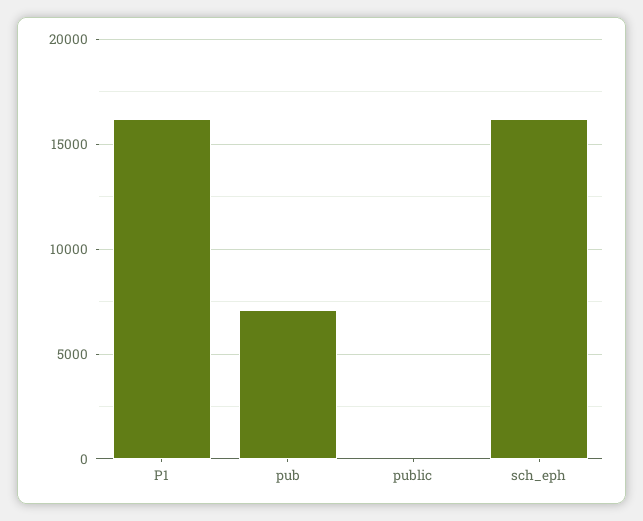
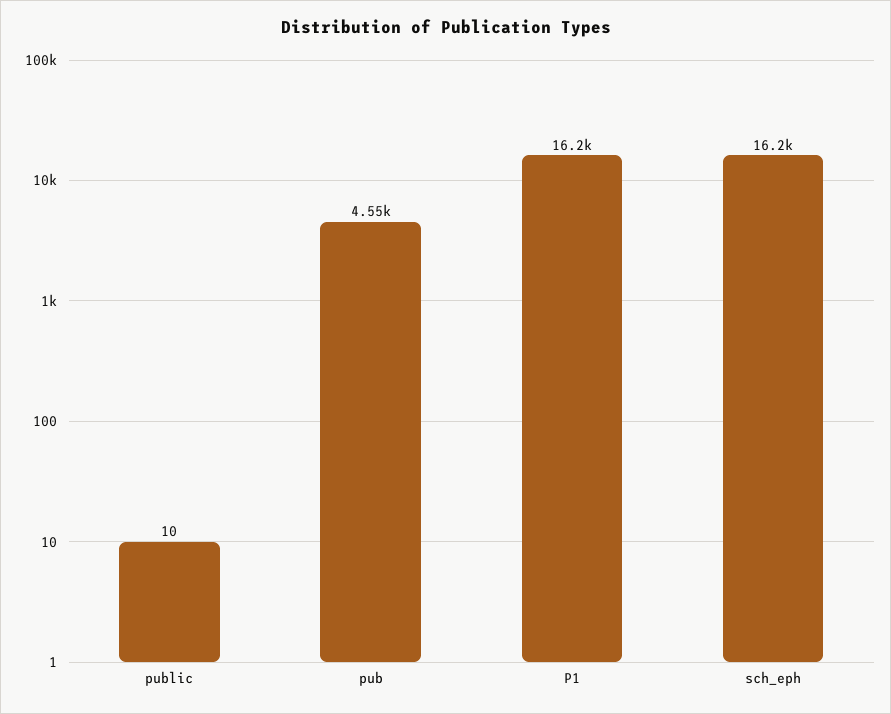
pub: 7000 -> 4550

